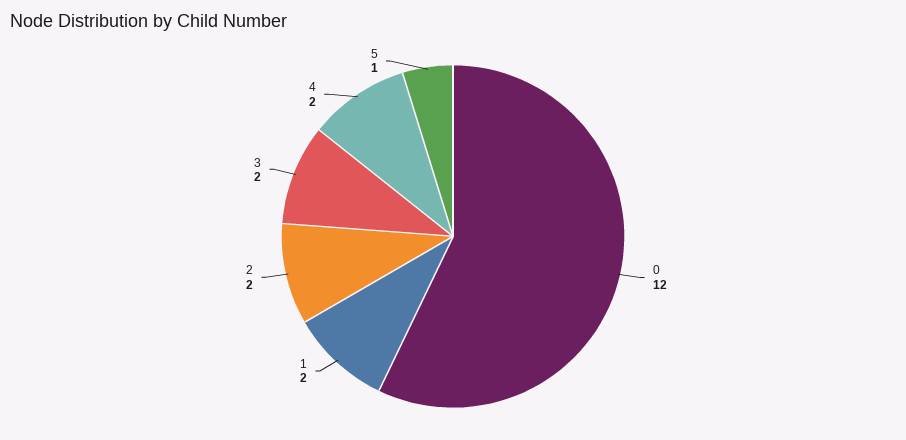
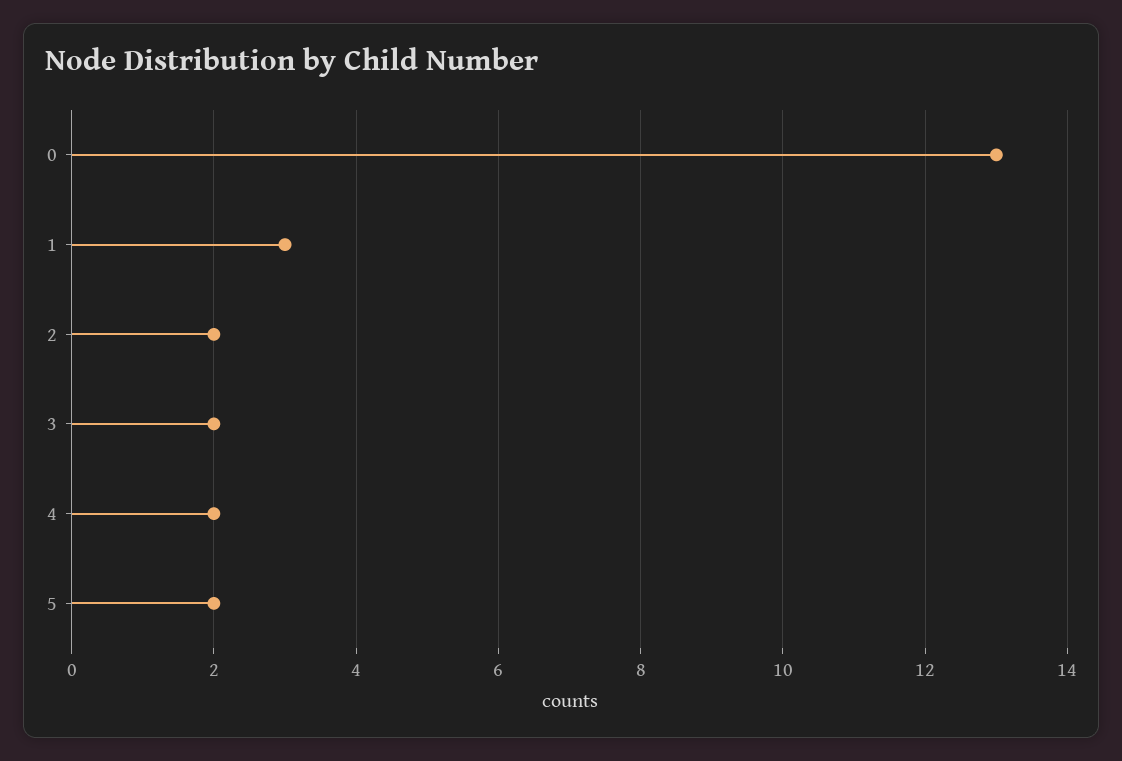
0: 12 -> 13
1: 2 -> 3
5: 1 -> 2

